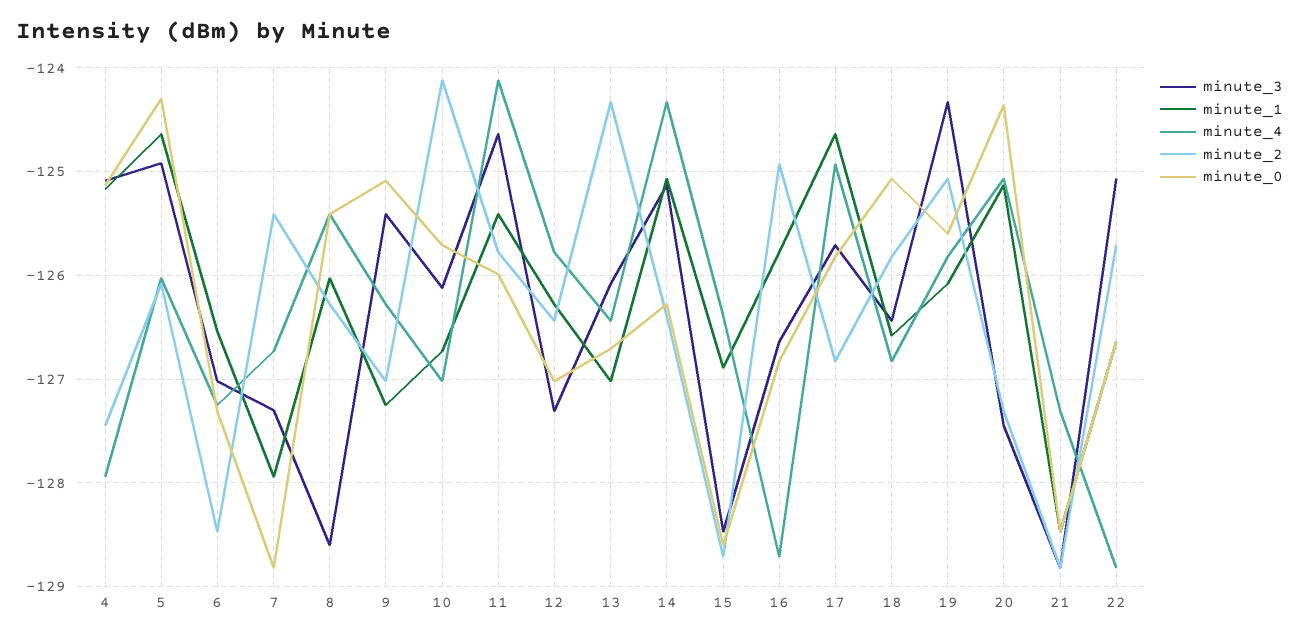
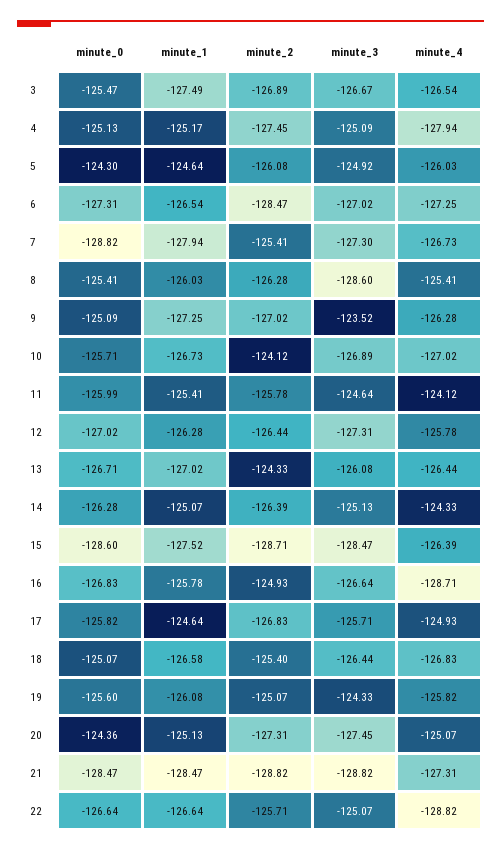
minute_3, 9: -125.4 -> -123.52
minute_3, 10: -126.1 -> -126.89
minute_1, 15: -126.9 -> -127.52
minute_2, 18: -125.8 -> -125.4
minute_0, 3: none -> -125.47
minute_1, 3: none -> -127.49
minute_2, 3: none -> -126.89
minute_3, 3: none -> -126.67
minute_4, 3: none -> -126.54

